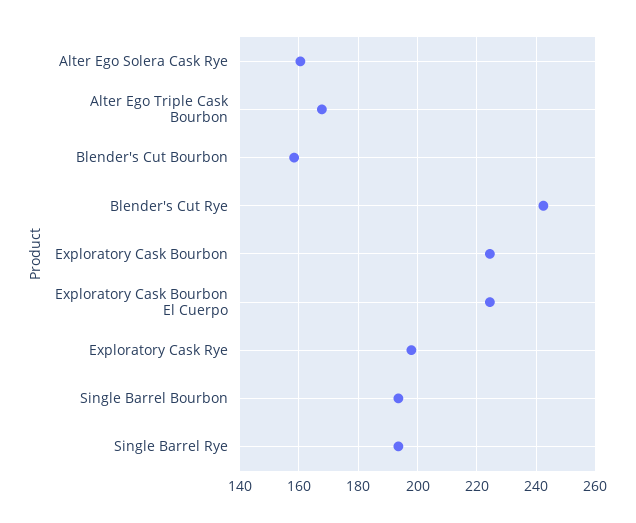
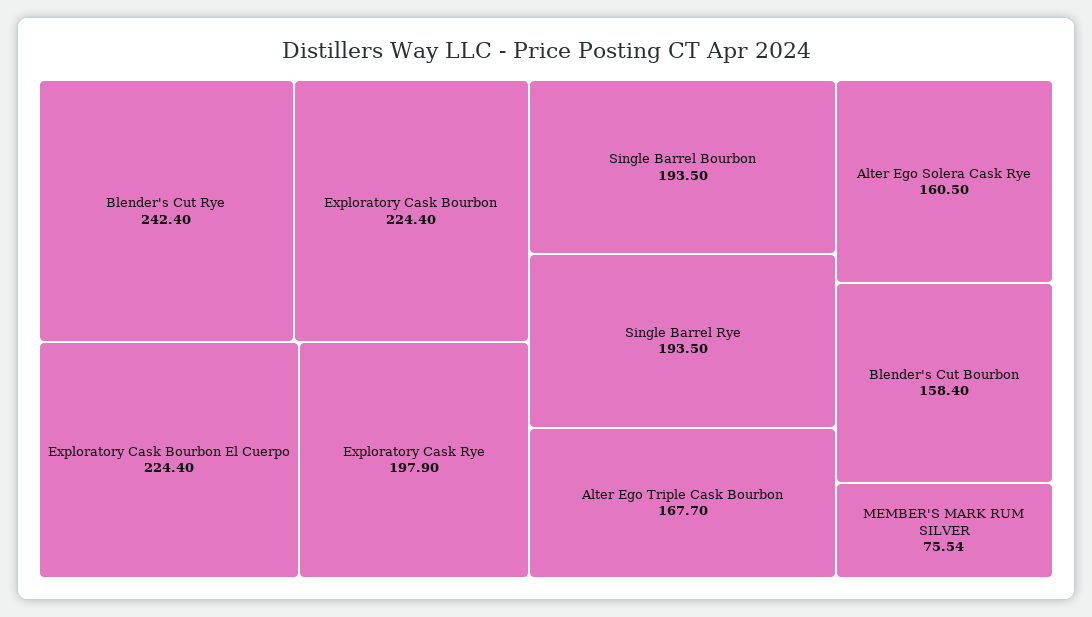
MEMBER'S MARK RUM SILVER: none -> 75.54

